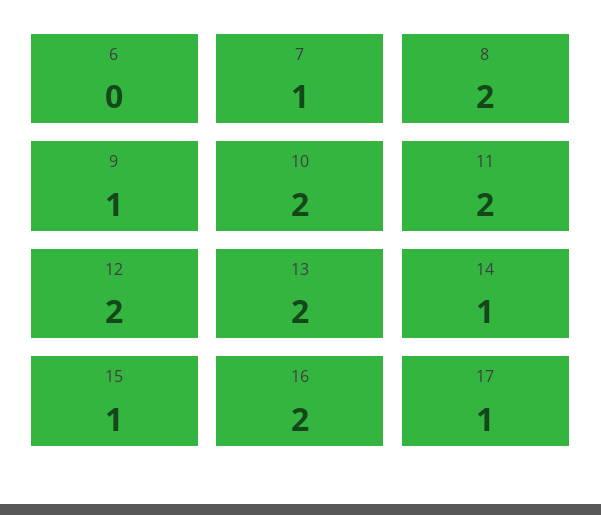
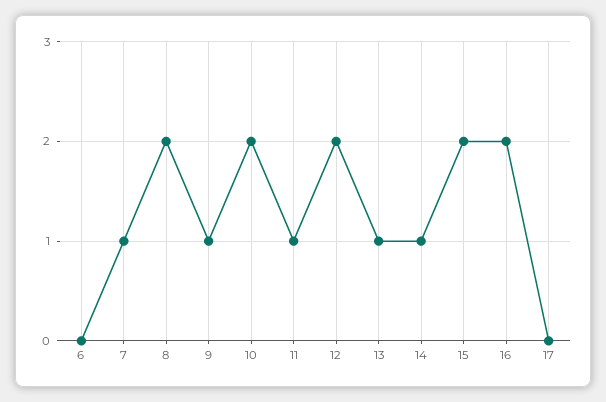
11: 2 -> 1
13: 2 -> 1
15: 1 -> 2
17: 1 -> 0

